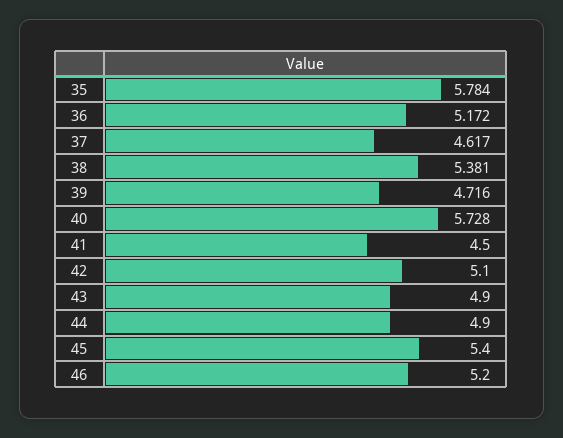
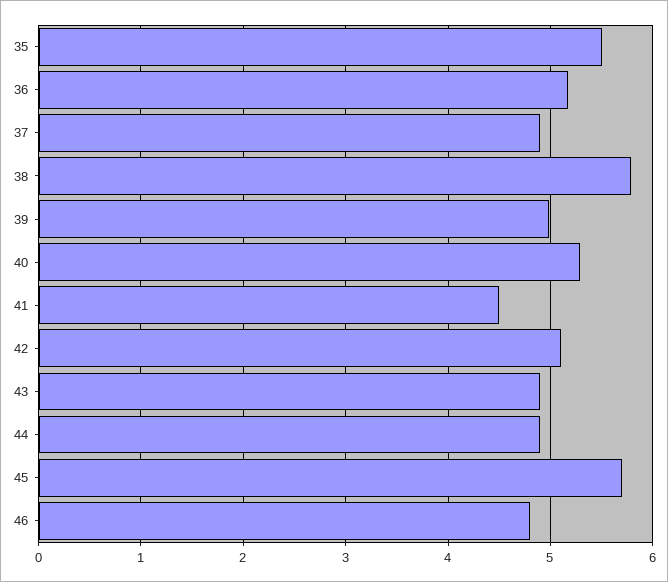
35: 5.784 -> 5.5
37: 4.617 -> 4.9
38: 5.381 -> 5.8
39: 4.716 -> 5
40: 5.728 -> 5.3
45: 5.4 -> 5.7
46: 5.2 -> 4.8

